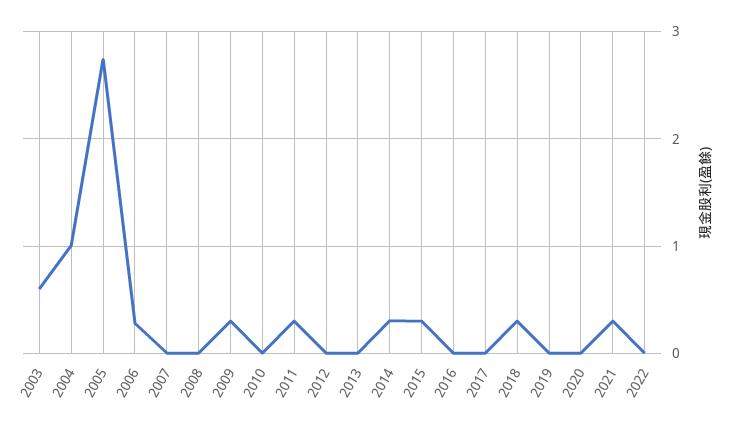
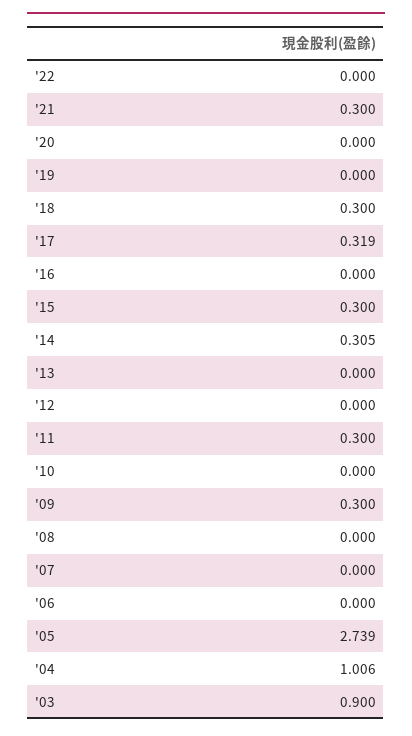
2003: 0.6 -> 0.9
2006: 0.3 -> 0
2017: 0 -> 0.319

